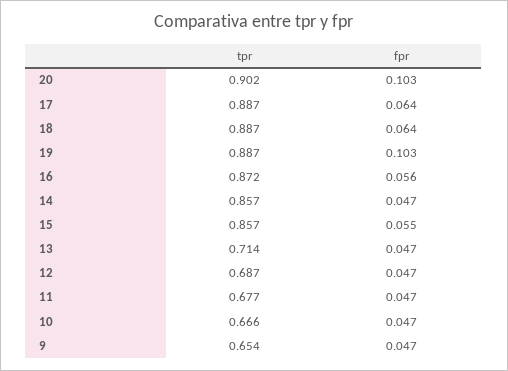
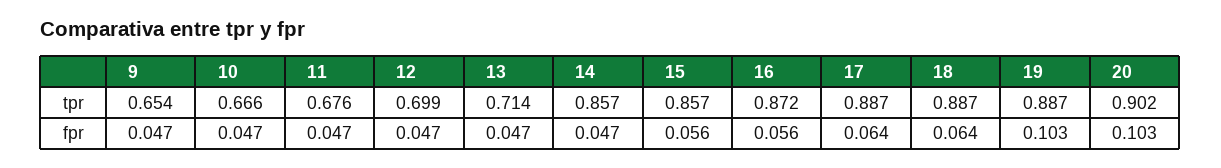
fpr, 15: 0.055 -> 0.056
tpr, 12: 0.687 -> 0.699
tpr, 11: 0.677 -> 0.676

